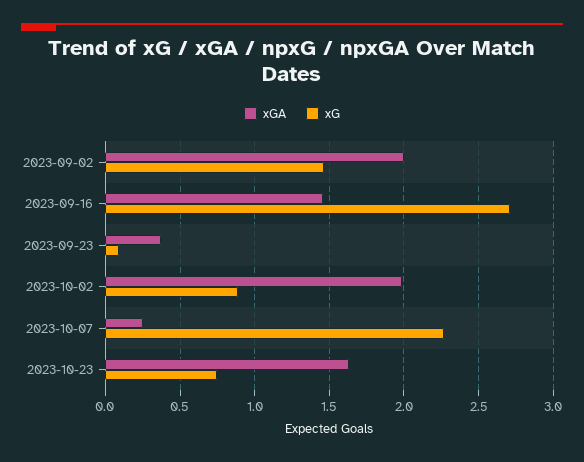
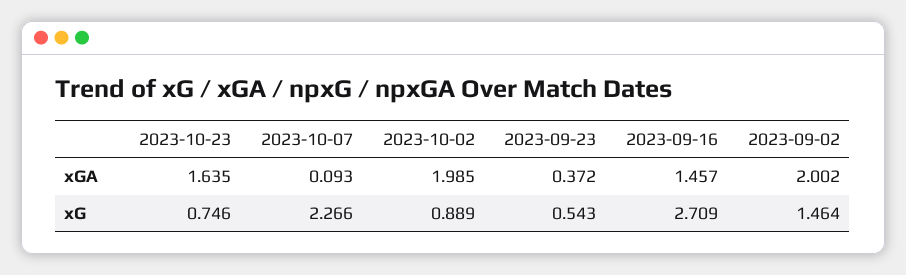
xG, 2023-09-23: 0.1 -> 0.543
xGA, 2023-10-07: 0.25 -> 0.093

